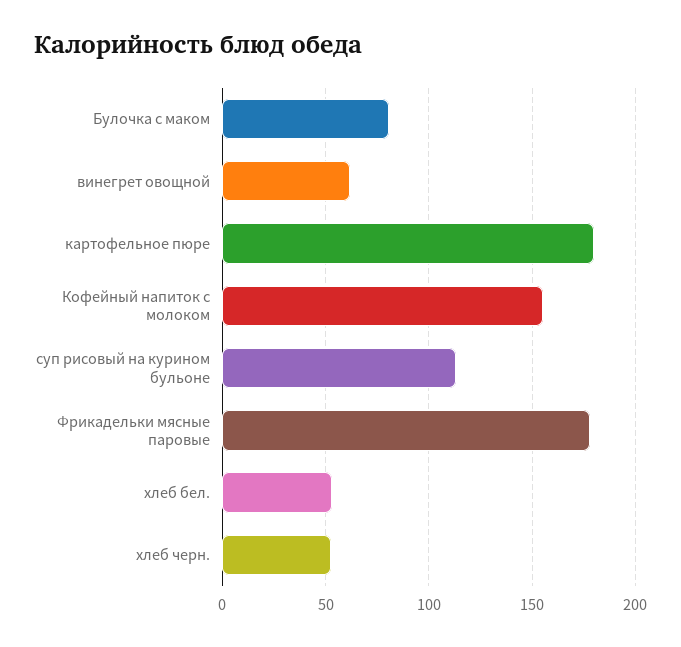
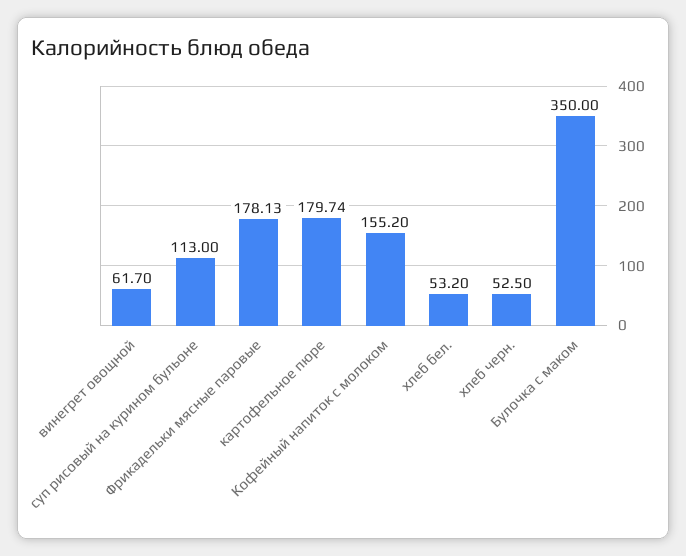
Булочка с маком: 80 -> 350

